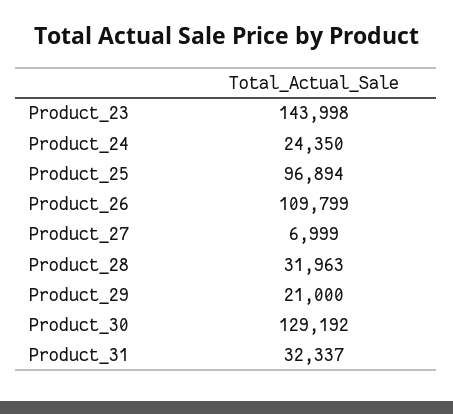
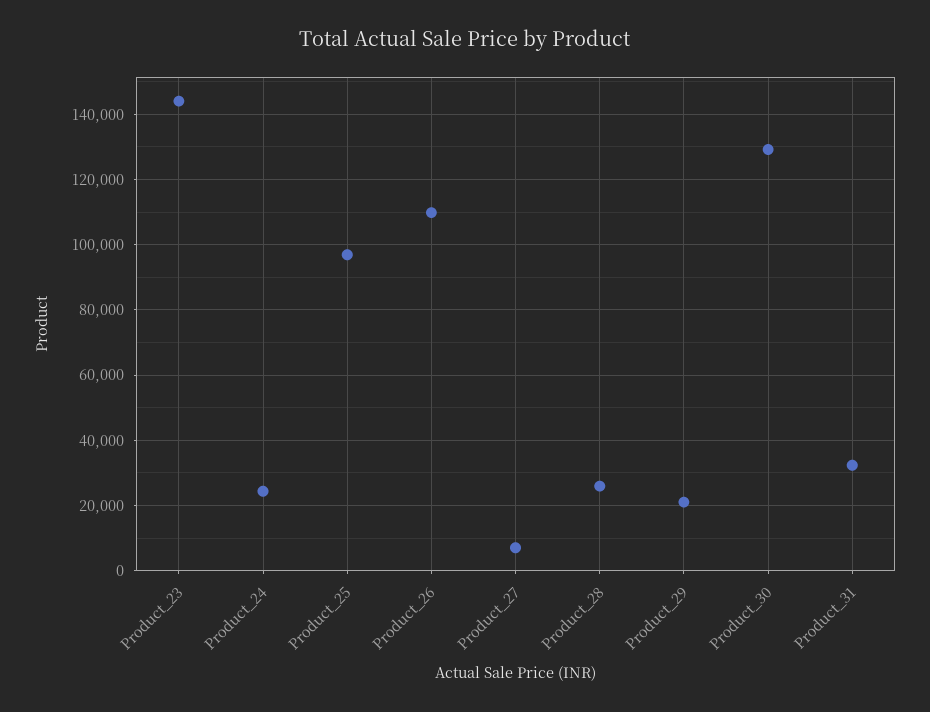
Product_28: 31963 -> 26000

